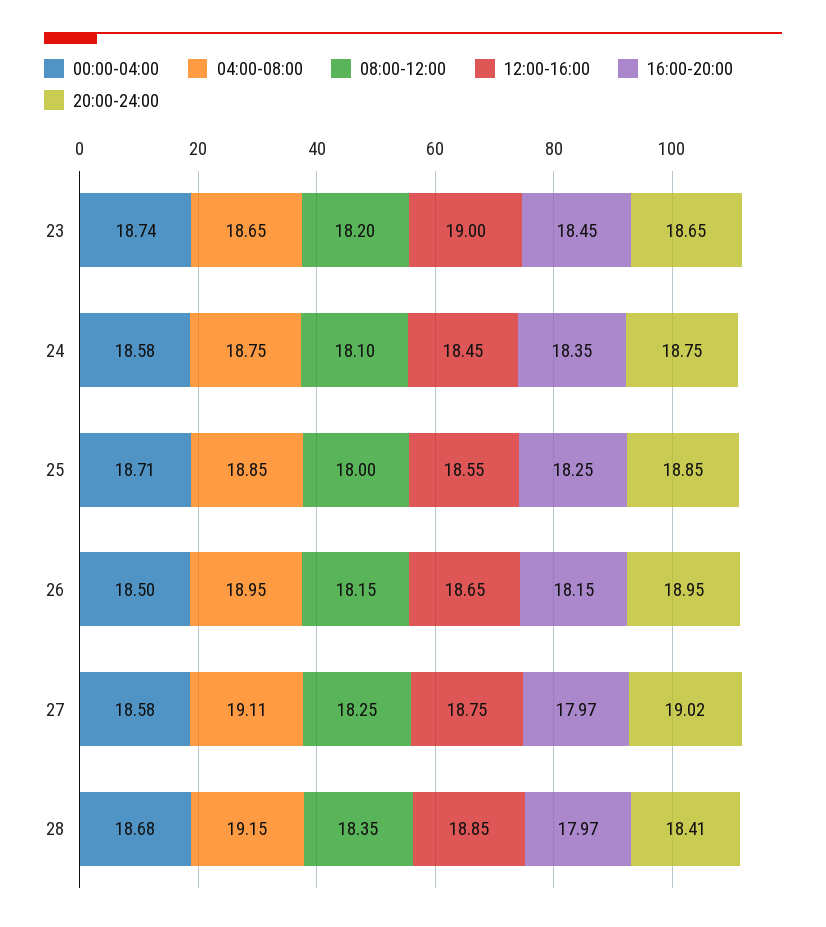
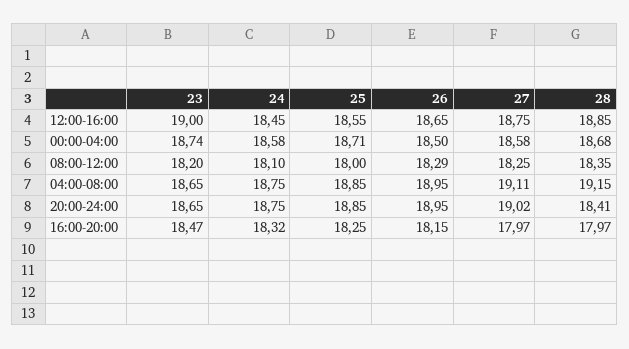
16:00-20:00, 23: 18.45 -> 18.47
16:00-20:00, 24: 18.35 -> 18.32
08:00-12:00, 26: 18.15 -> 18.29

